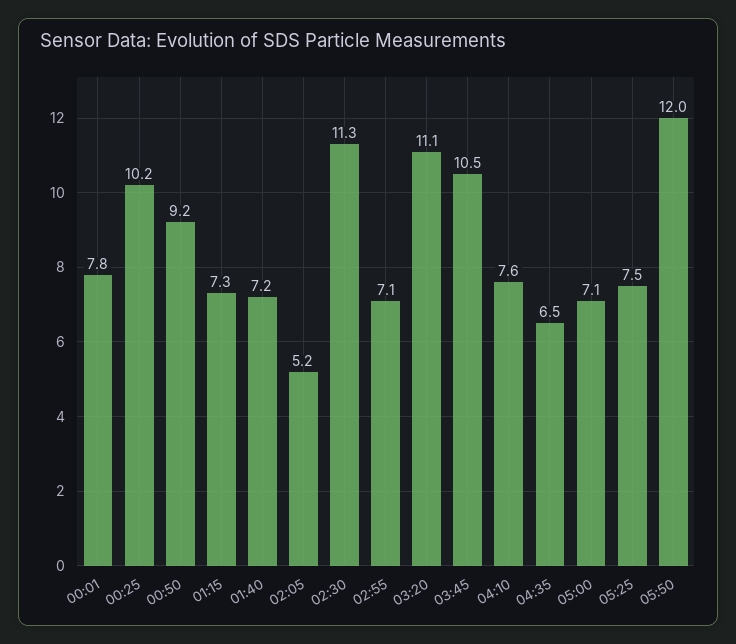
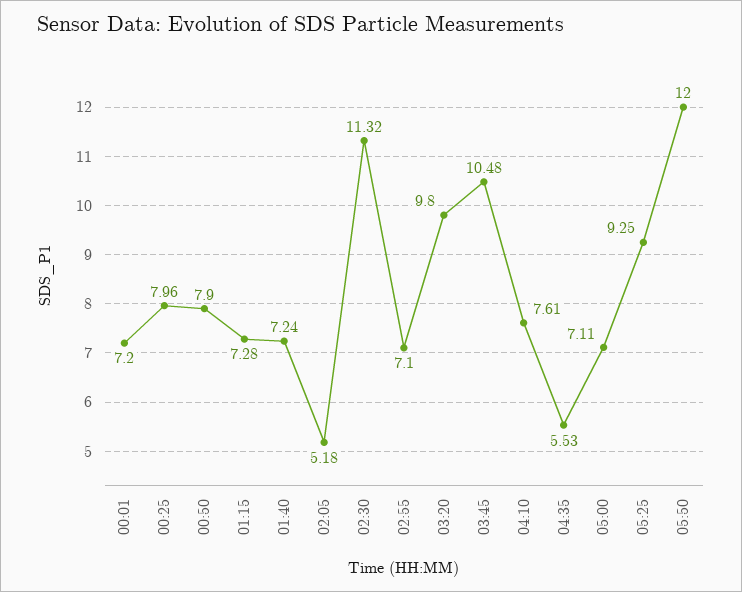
00:01: 7.8 -> 7.2
00:25: 10.2 -> 7.96
00:50: 9.2 -> 7.9
03:20: 11.1 -> 9.8
04:35: 6.5 -> 5.53
05:25: 7.5 -> 9.25

